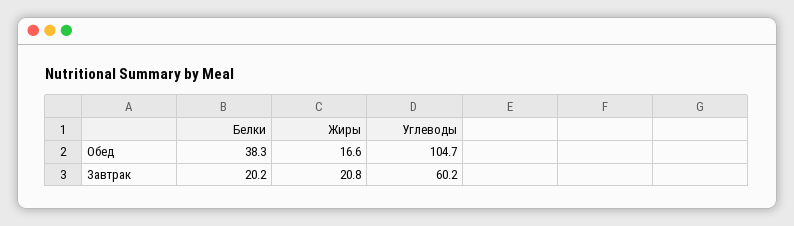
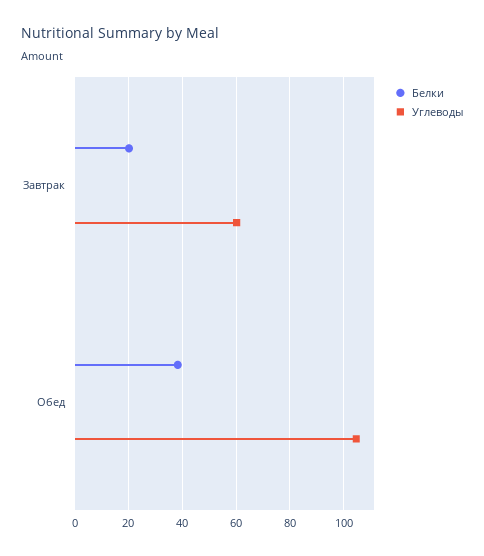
Жиры, Обед: 16.6 -> none
Жиры, Завтрак: 20.8 -> none

